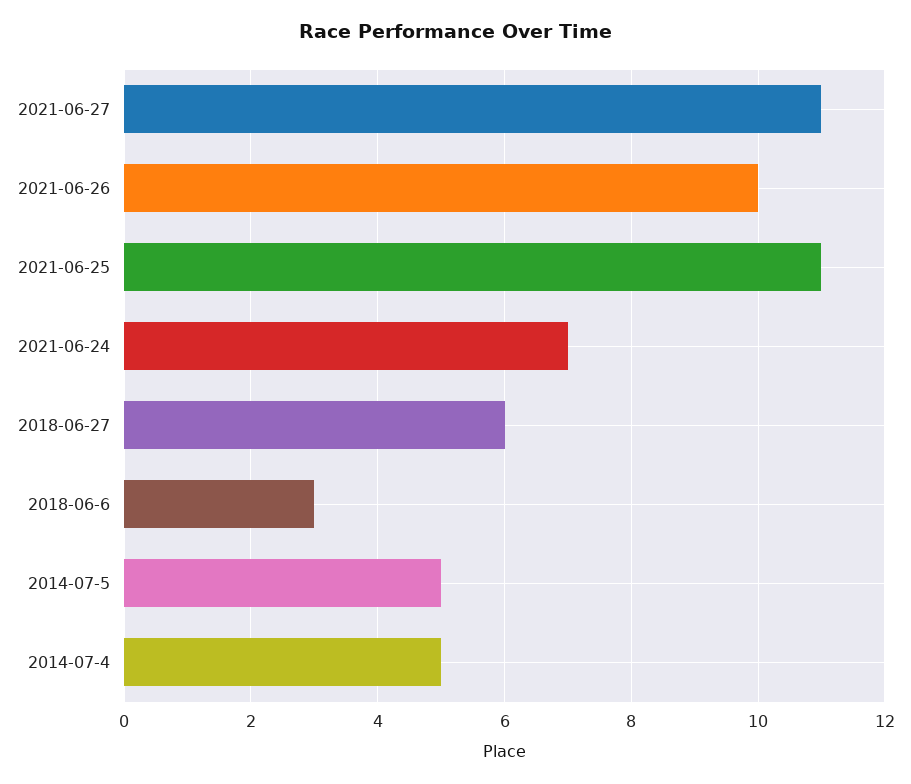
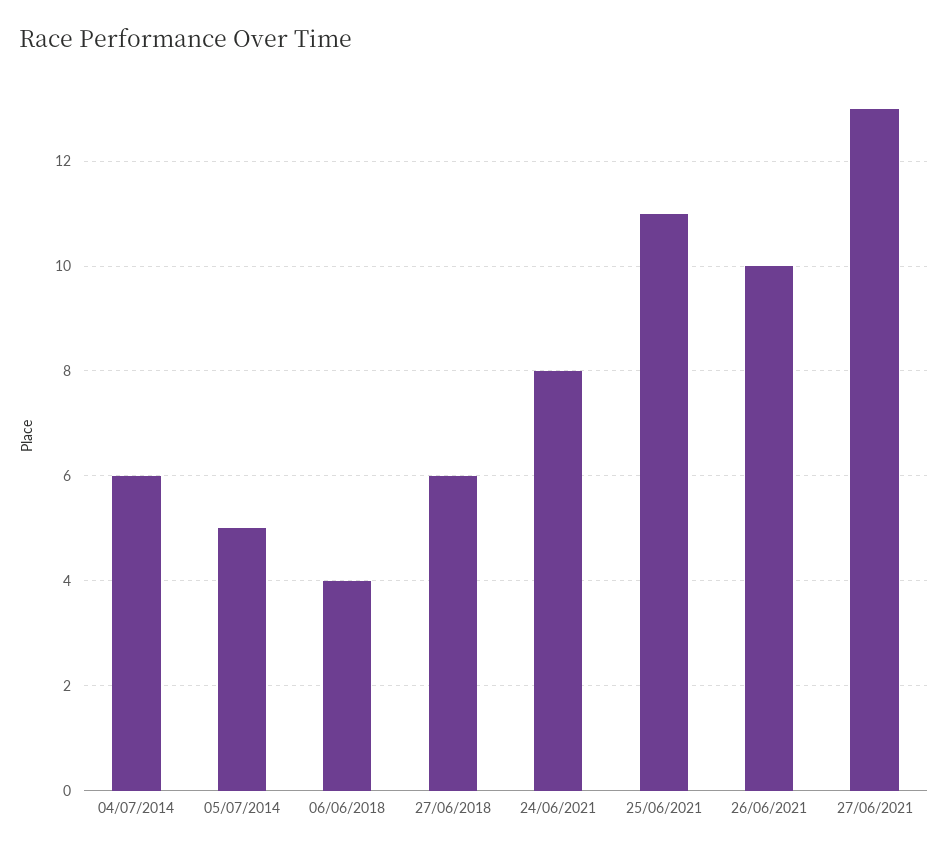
2021-06-27: 11 -> 13
2021-06-24: 7 -> 8
2018-06-6: 3 -> 4
2014-07-4: 5 -> 6

